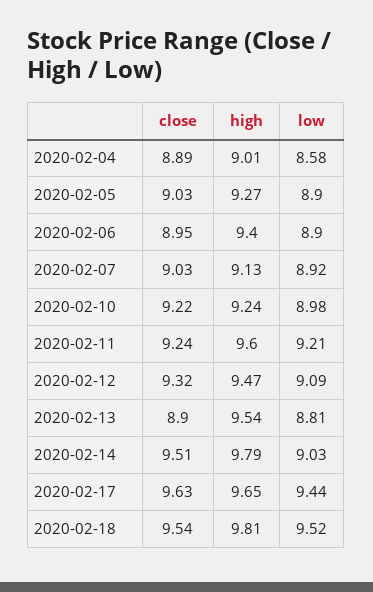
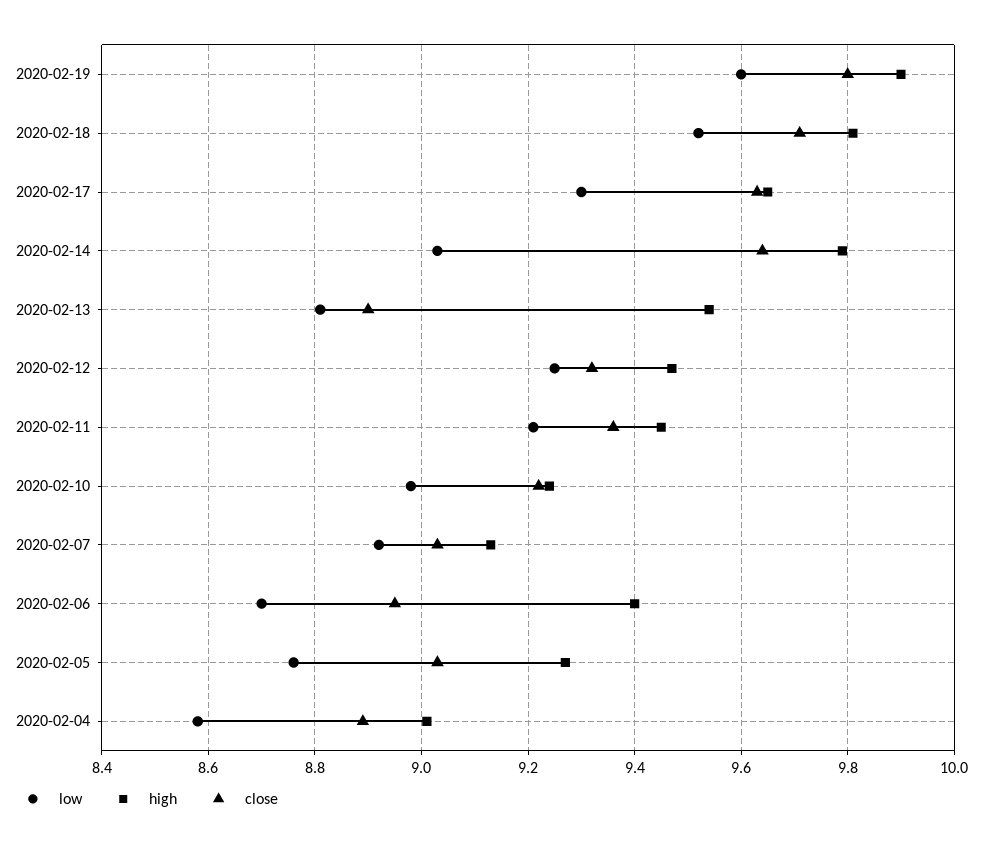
low, 2020-02-05: 8.9 -> 8.75
low, 2020-02-06: 8.9 -> 8.7
close, 2020-02-11: 9.24 -> 9.35
high, 2020-02-11: 9.6 -> 9.45
low, 2020-02-12: 9.09 -> 9.25
close, 2020-02-14: 9.51 -> 9.65
low, 2020-02-17: 9.44 -> 9.3
close, 2020-02-18: 9.54 -> 9.7
low, 2020-02-19: none -> 9.6
high, 2020-02-19: none -> 9.9
close, 2020-02-19: none -> 9.8

